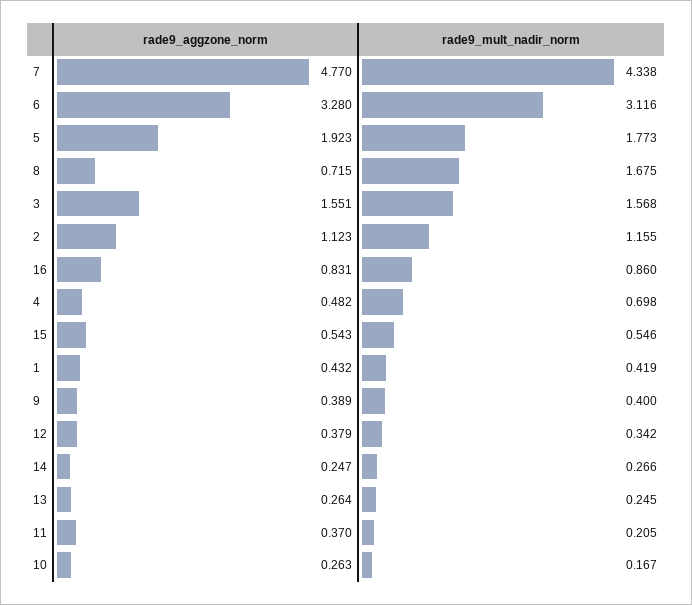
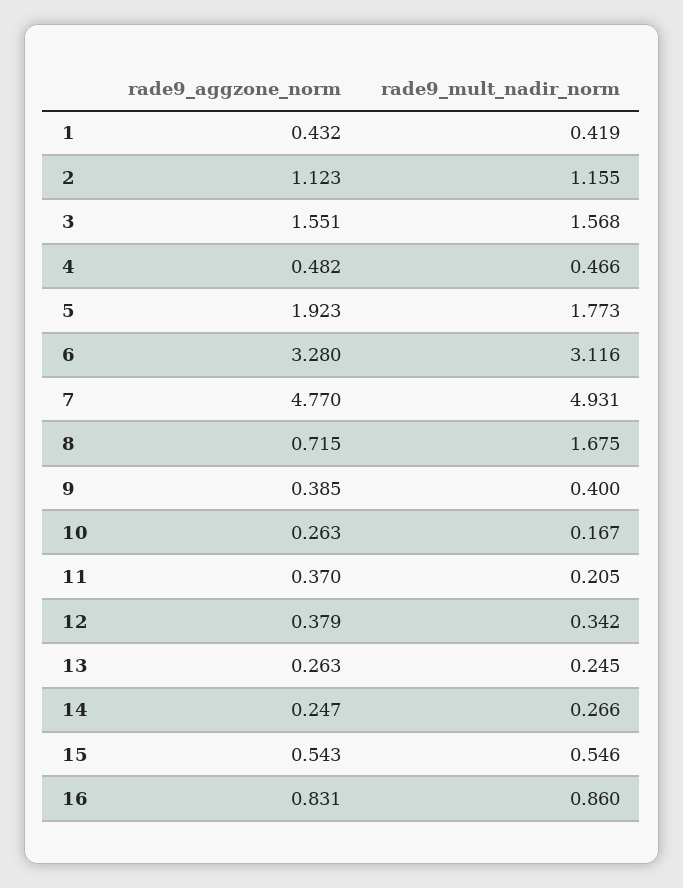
rade9_mult_nadir_norm, 7: 4.338 -> 4.931
rade9_mult_nadir_norm, 4: 0.698 -> 0.466
rade9_aggzone_norm, 9: 0.389 -> 0.385
rade9_aggzone_norm, 13: 0.264 -> 0.263

